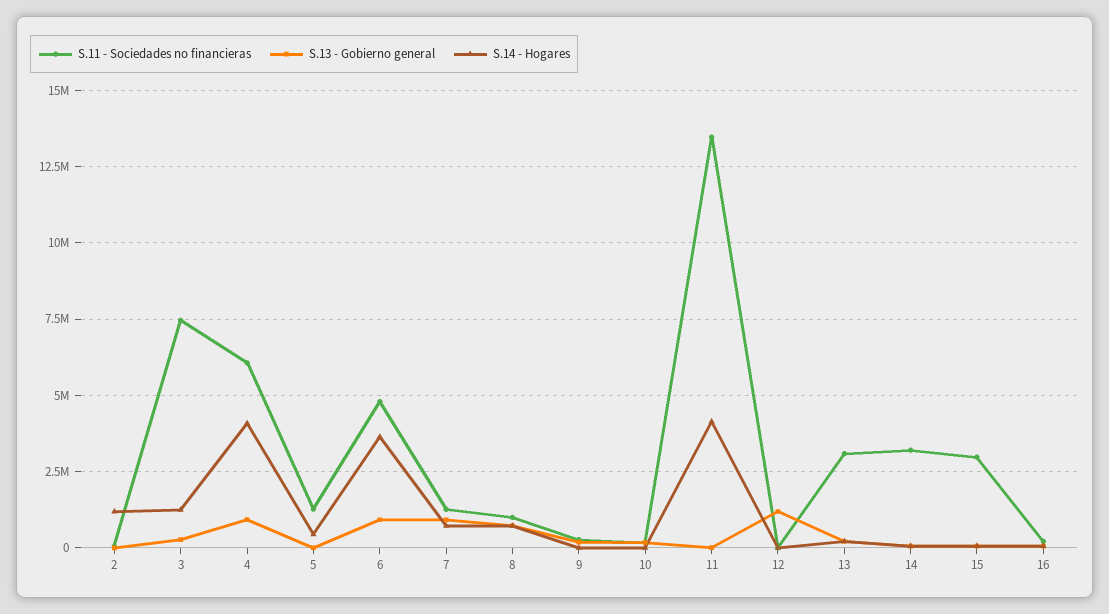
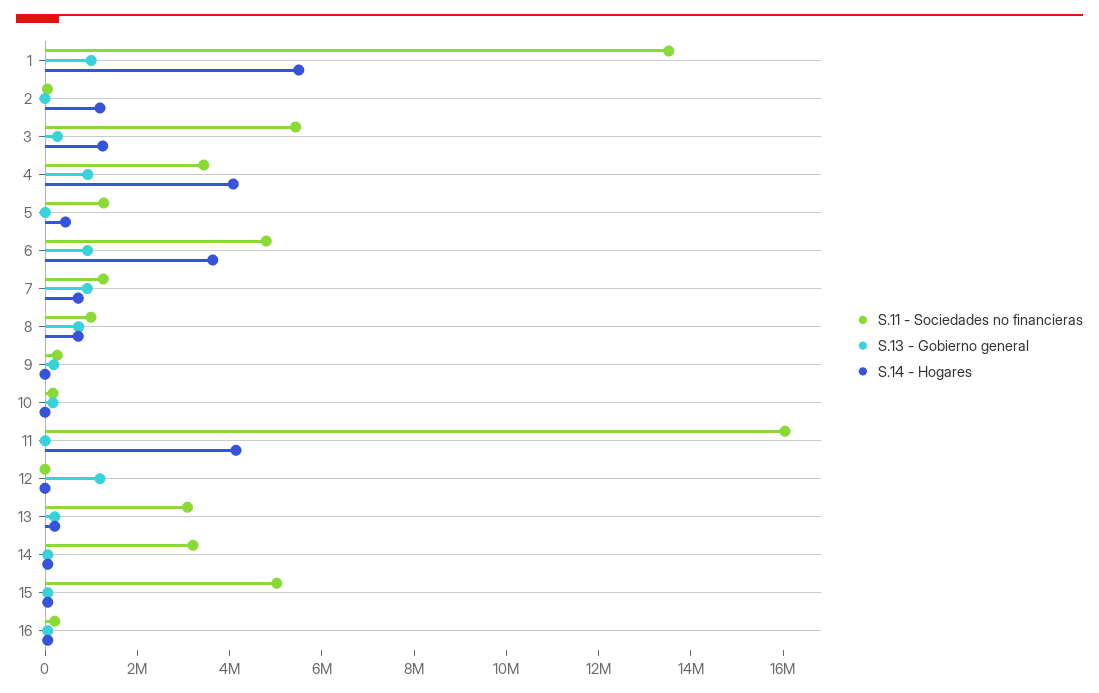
S.11 - Sociedades no financieras, 3: 7500000 -> 5500000
S.11 - Sociedades no financieras, 4: 6000000 -> 3500000
S.11 - Sociedades no financieras, 11: 13500000 -> 16000000
S.11 - Sociedades no financieras, 15: 3000000 -> 5000000
S.11 - Sociedades no financieras, 1: none -> 13500000
S.13 - Gobierno general, 1: none -> 1000000
S.14 - Hogares, 1: none -> 5500000

